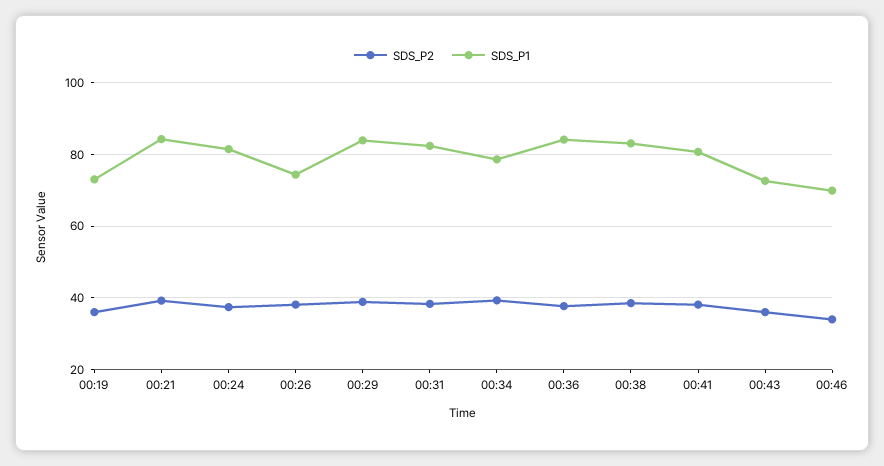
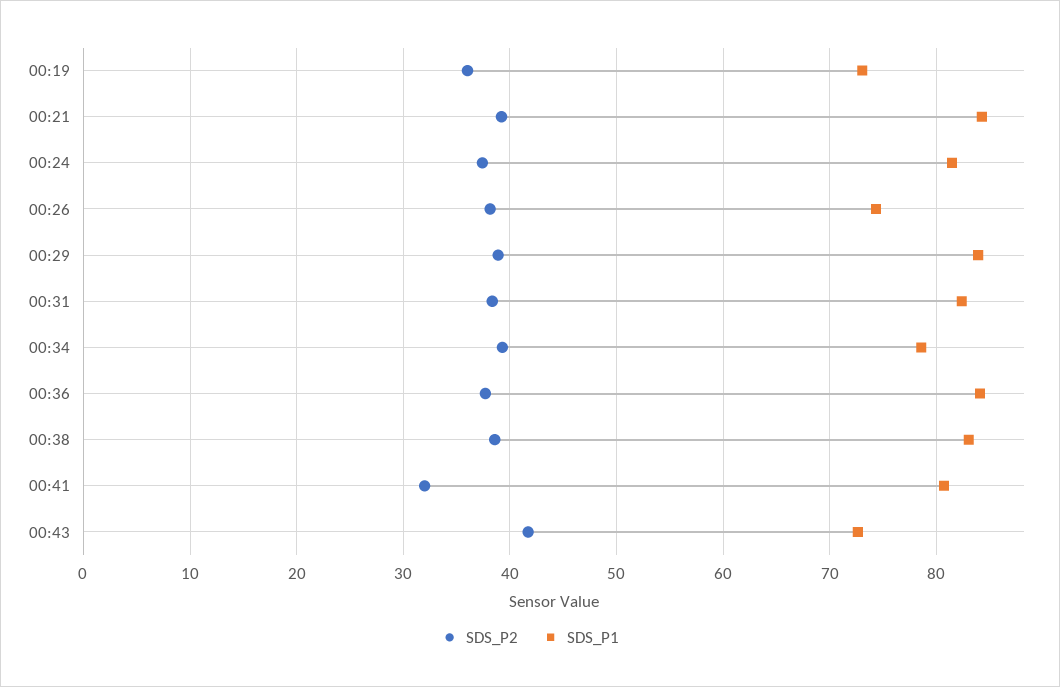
SDS_P2, 00:41: 38 -> 32
SDS_P2, 00:43: 36 -> 42
SDS_P2, 00:46: 34 -> none
SDS_P1, 00:46: 70 -> none

